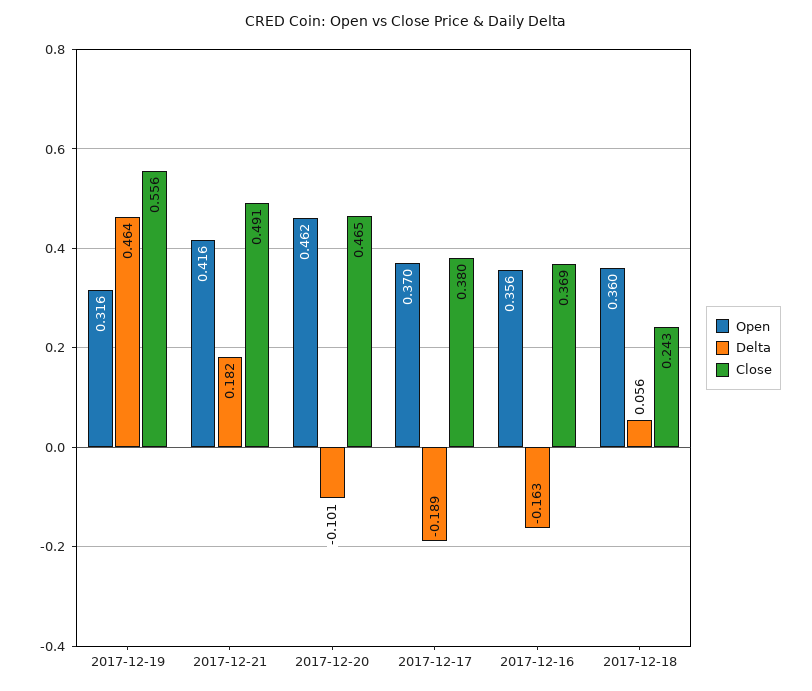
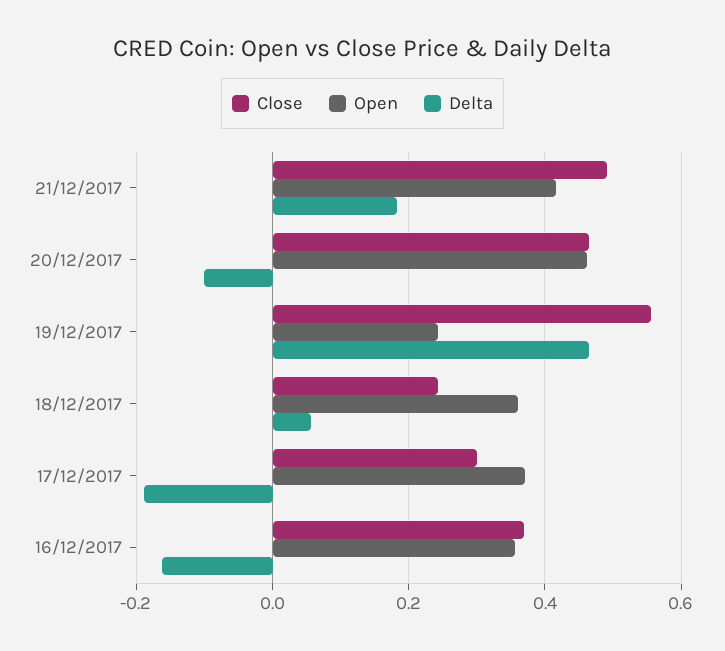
Open, 2017-12-19: 0.316 -> 0.24
Close, 2017-12-17: 0.38 -> 0.3

